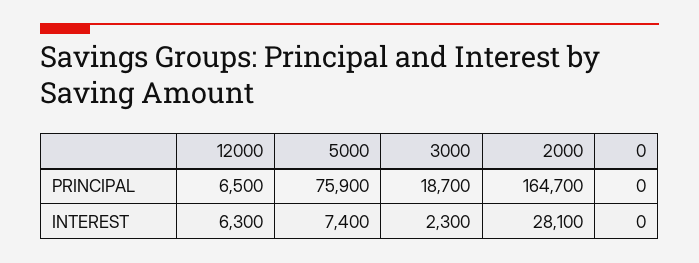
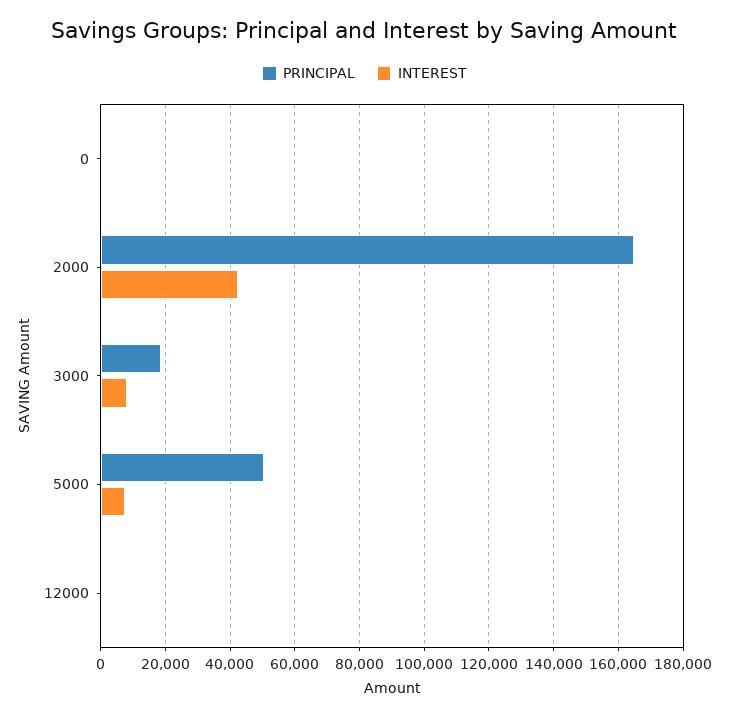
PRINCIPAL, 12000: 6500 -> 0
PRINCIPAL, 5000: 75900 -> 50000
INTEREST, 12000: 6300 -> 0
INTEREST, 3000: 2300 -> 8000
INTEREST, 2000: 28100 -> 42000

